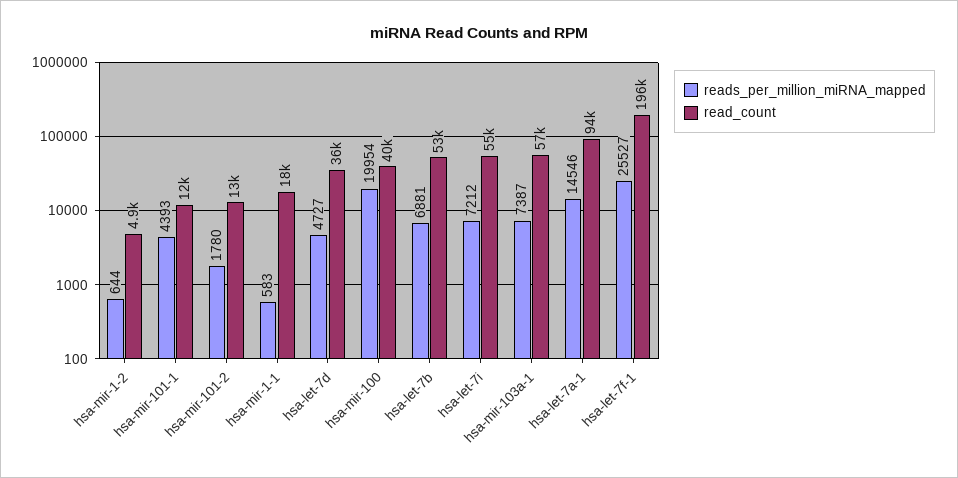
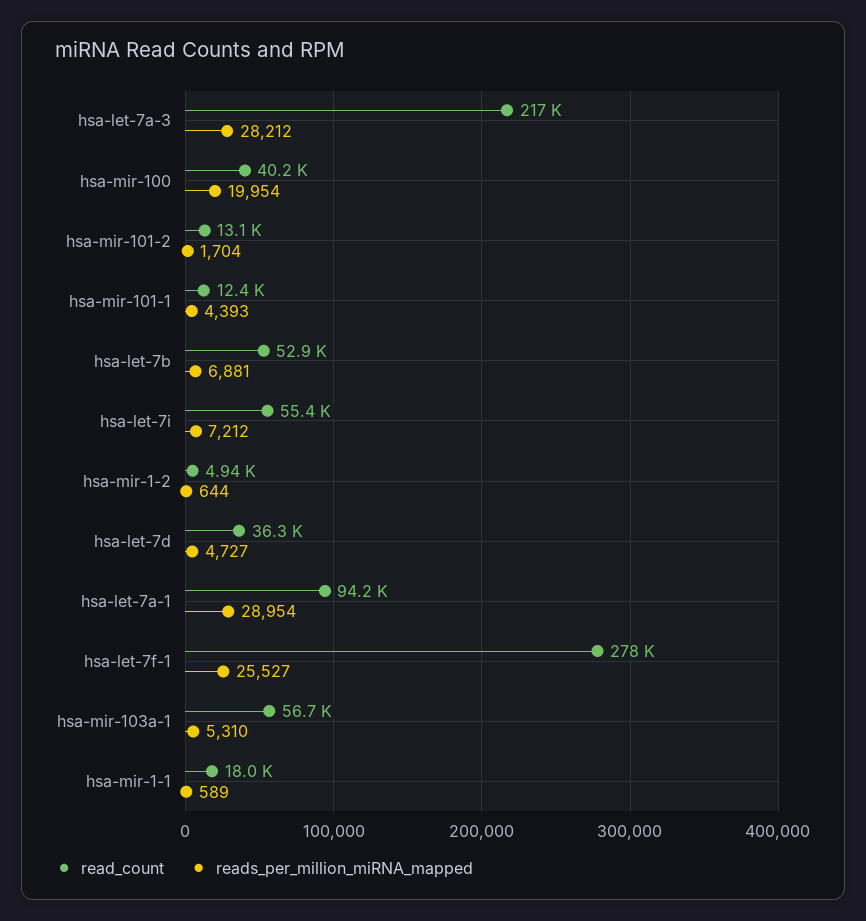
reads_per_million_miRNA_mapped, hsa-mir-101-2: 1780 -> 1704
reads_per_million_miRNA_mapped, hsa-mir-1-1: 583 -> 589
reads_per_million_miRNA_mapped, hsa-mir-103a-1: 7387 -> 5310
reads_per_million_miRNA_mapped, hsa-let-7a-1: 14546 -> 28954
read_count, hsa-let-7f-1: 196000 -> 278000
read_count, hsa-let-7a-3: none -> 217000
reads_per_million_miRNA_mapped, hsa-let-7a-3: none -> 28212

